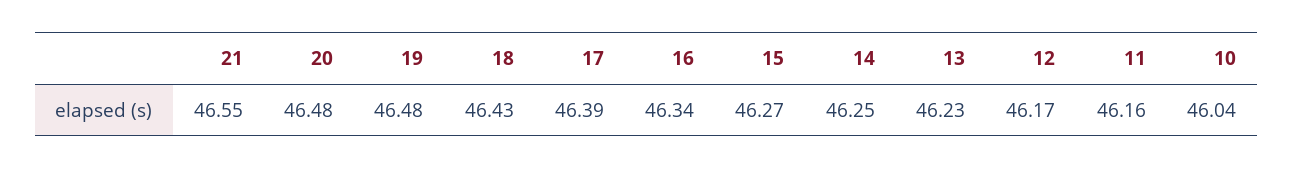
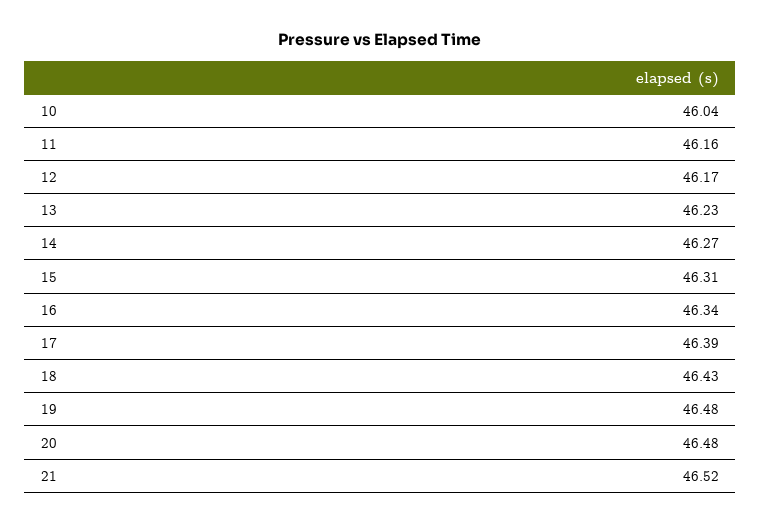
21: 46.55 -> 46.52
15: 46.27 -> 46.31
14: 46.25 -> 46.27

